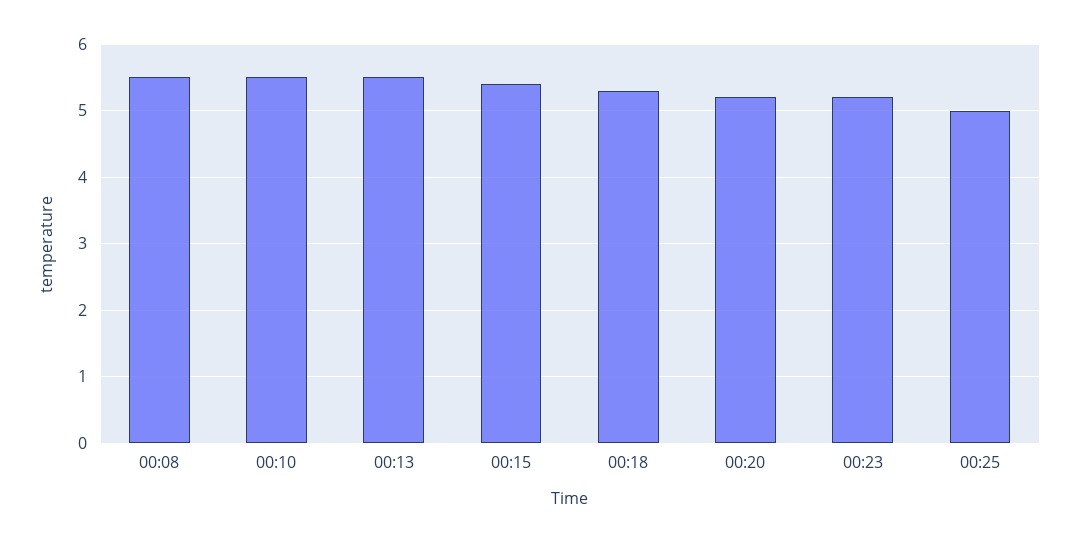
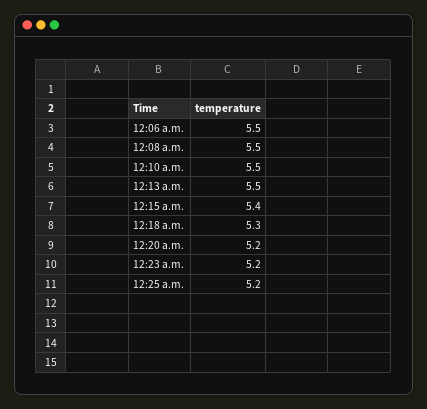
00:25: 5 -> 5.2
12:06 a.m.: none -> 5.5

